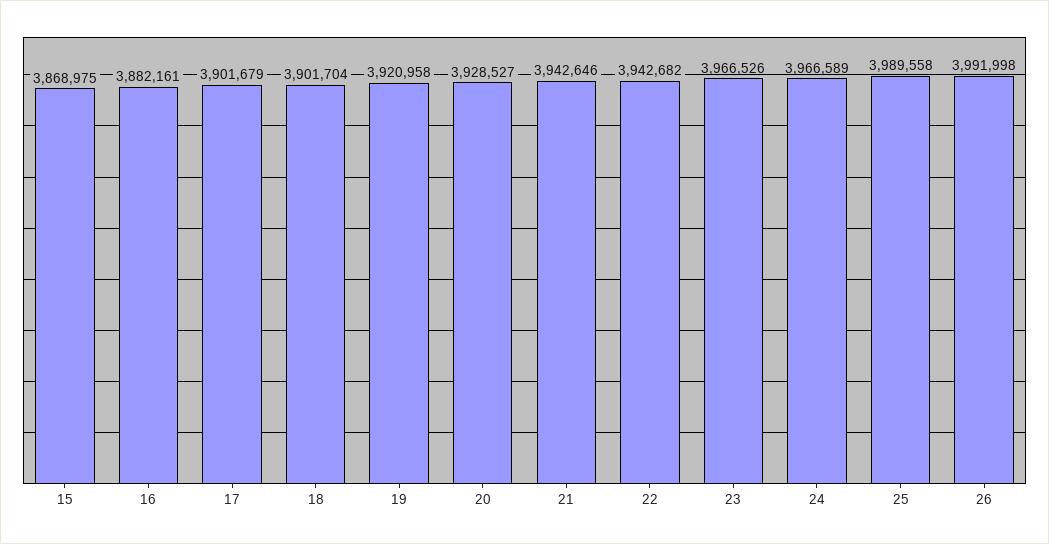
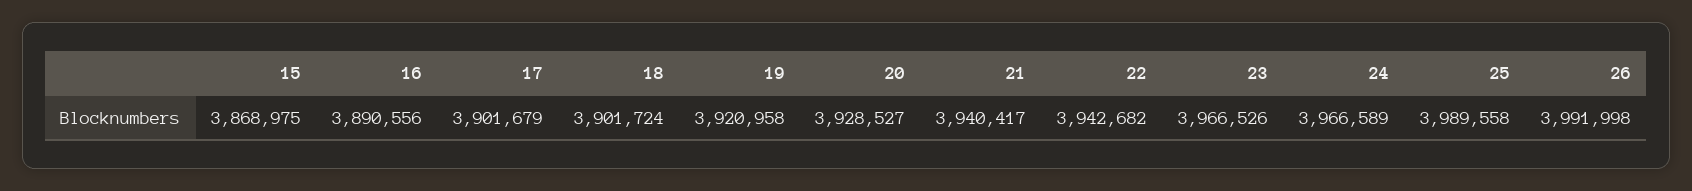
16: 3882161 -> 3890556
18: 3901704 -> 3901724
21: 3942646 -> 3940417

